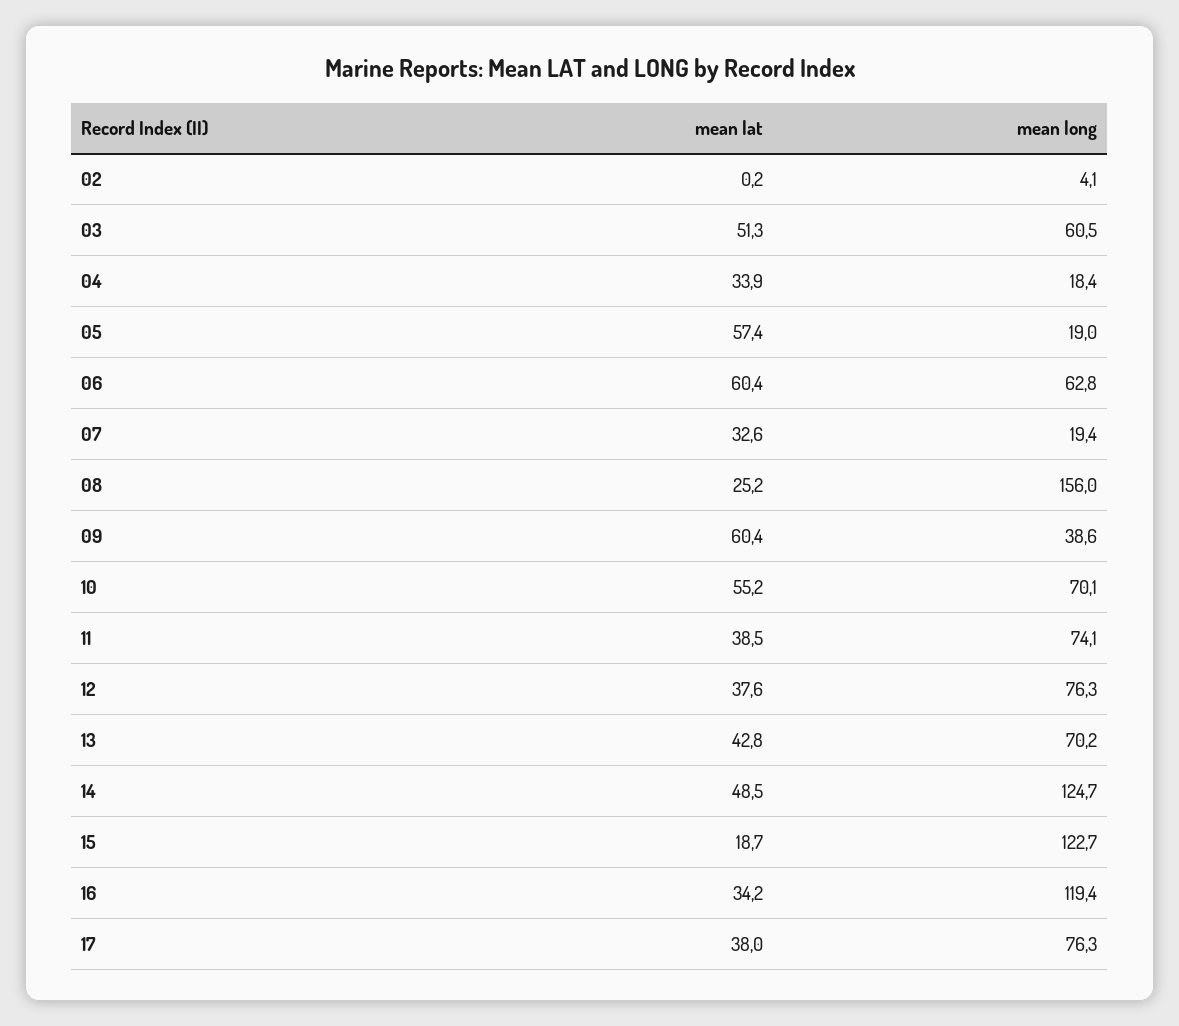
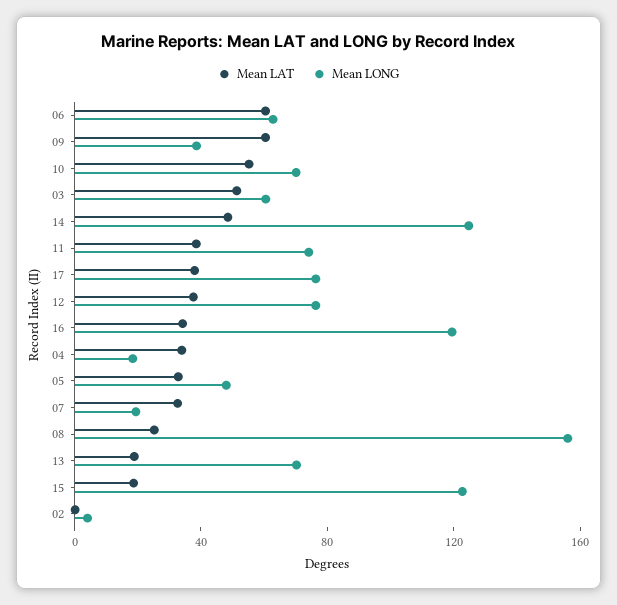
mean lat, 05: 57.4 -> 30
mean long, 05: 19 -> 50
mean lat, 13: 42.8 -> 20

